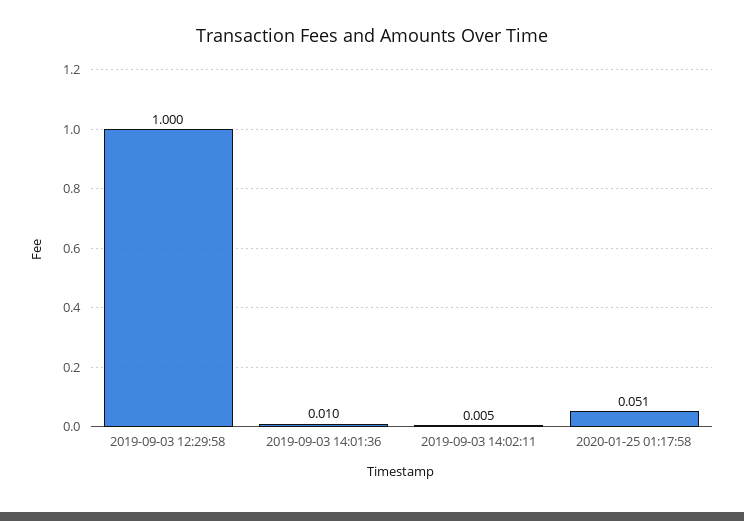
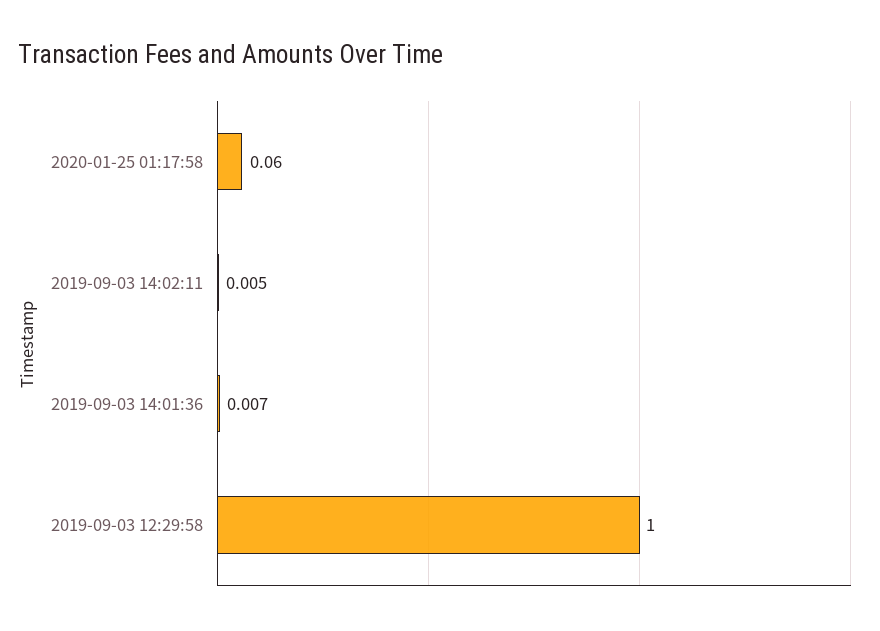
2019-09-03 14:01:36: 0.01 -> 0.007
2020-01-25 01:17:58: 0.051 -> 0.06

